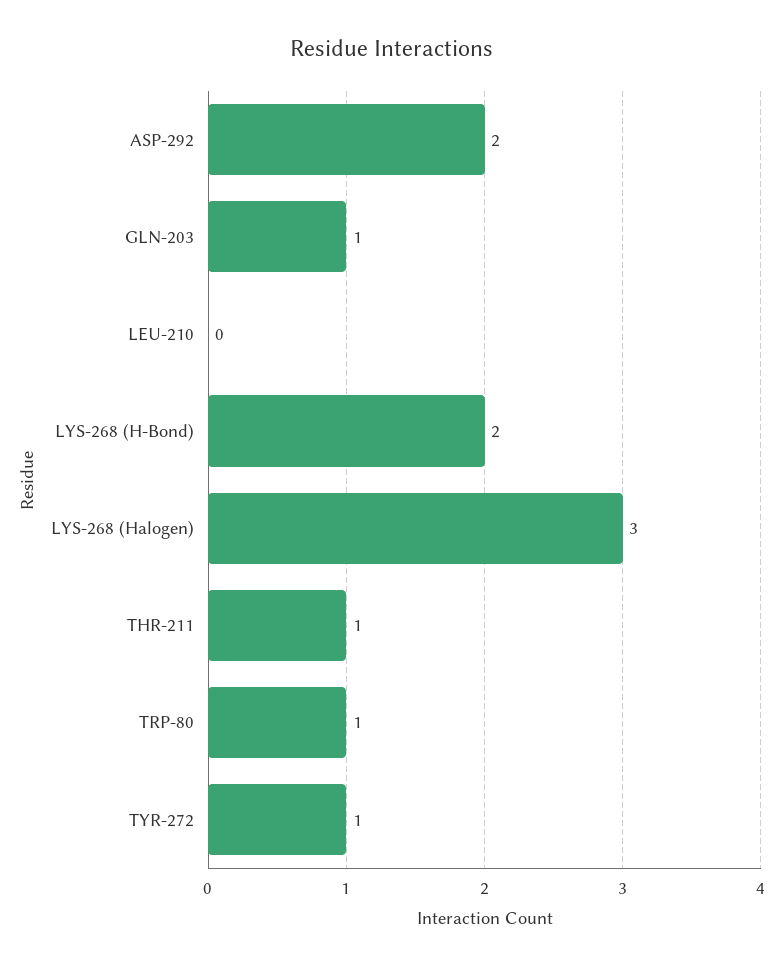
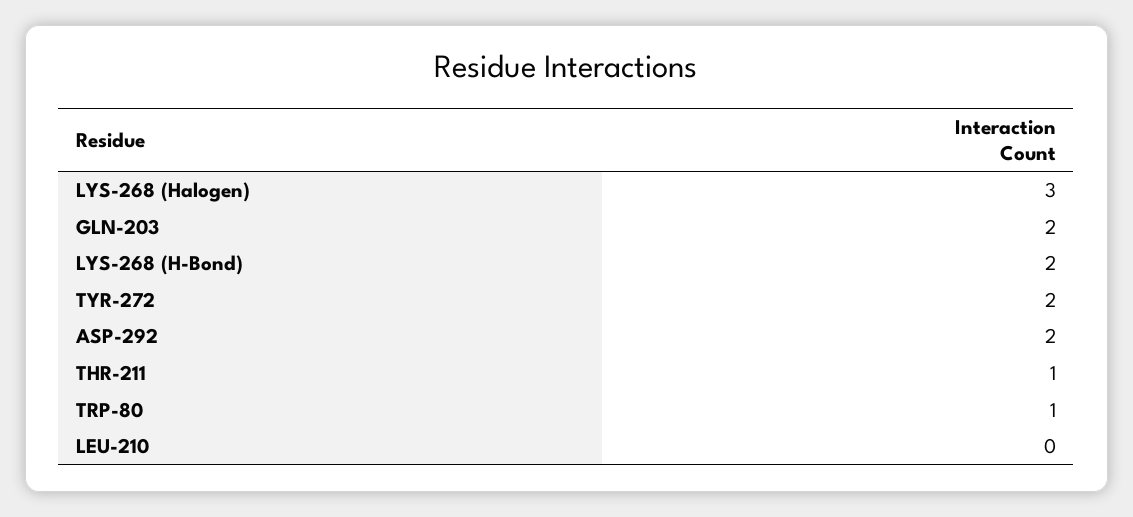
GLN-203: 1 -> 2
TYR-272: 1 -> 2

